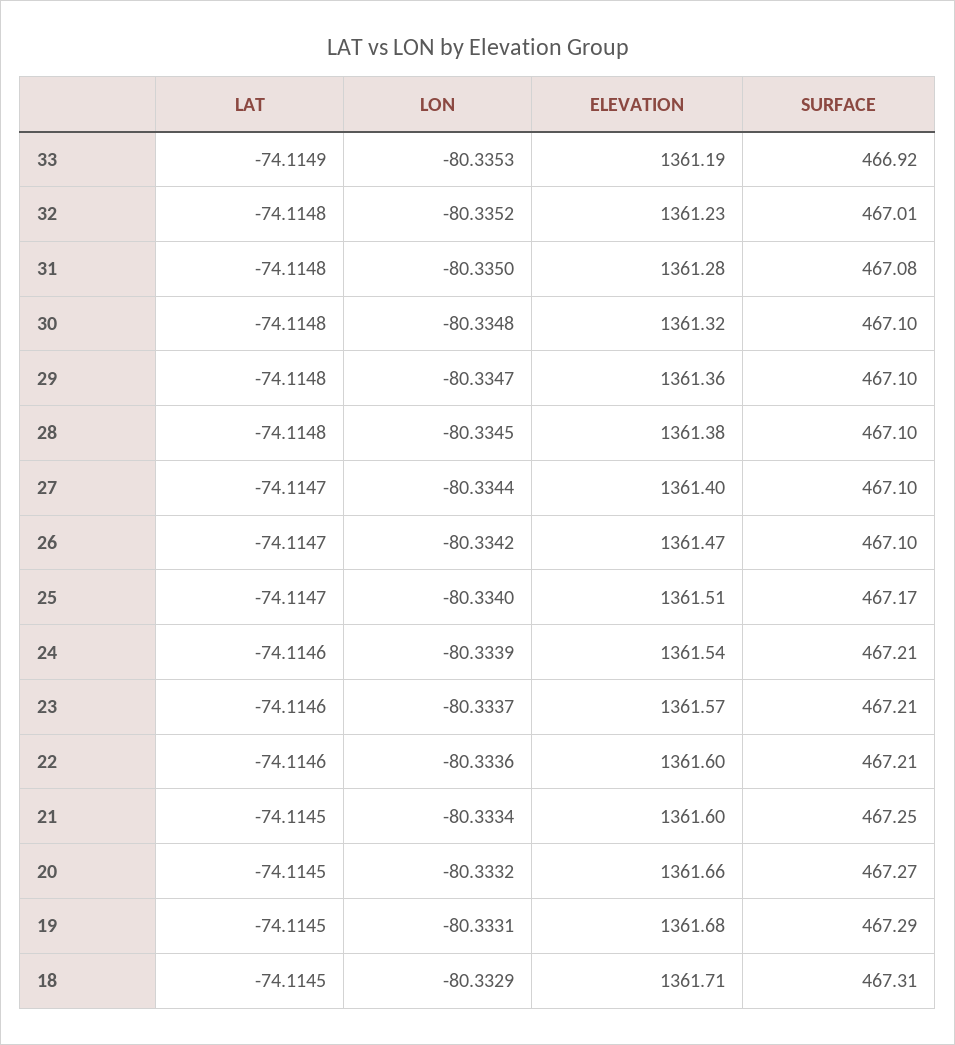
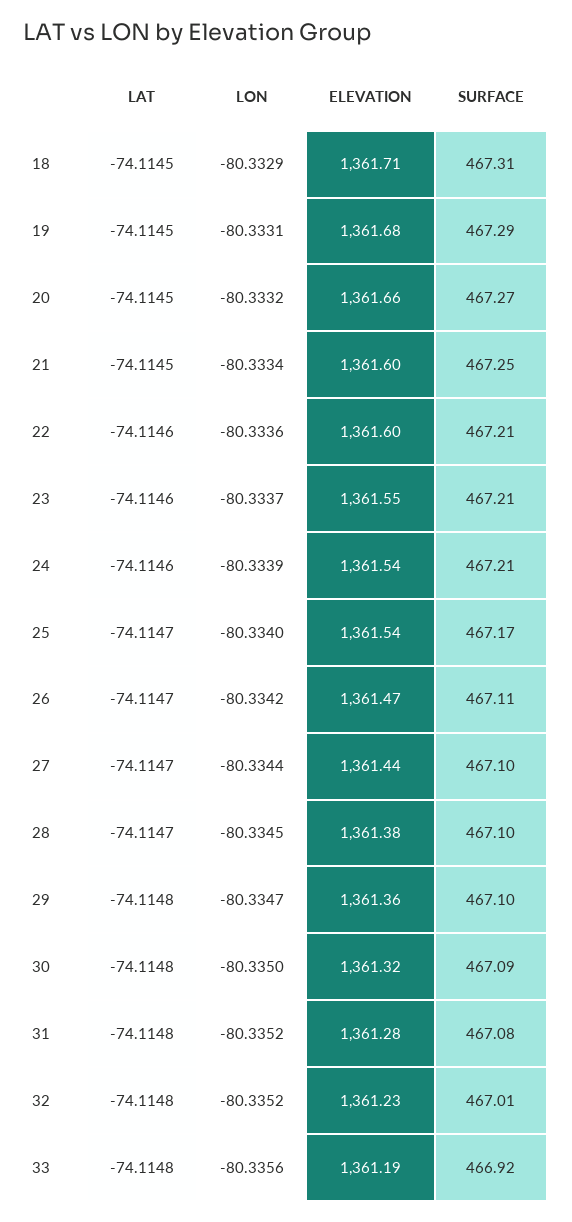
LAT, 33: -74.1149 -> -74.1148
LON, 33: -80.3353 -> -80.3356
LON, 31: -80.335 -> -80.3352
LON, 30: -80.3348 -> -80.335
SURFACE, 30: 467.1 -> 467.09
LAT, 28: -74.1148 -> -74.1147
ELEVATION, 27: 1361.4 -> 1361.44
SURFACE, 26: 467.1 -> 467.11
ELEVATION, 25: 1361.51 -> 1361.54
ELEVATION, 23: 1361.57 -> 1361.55

